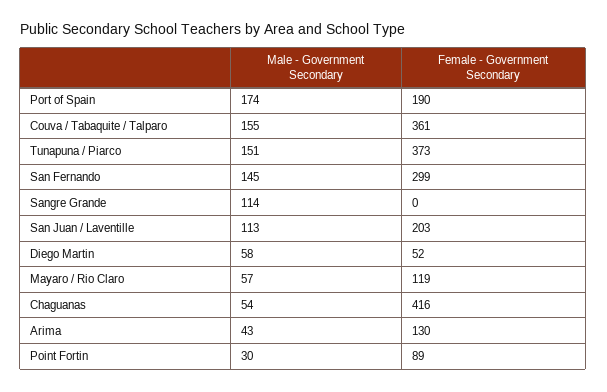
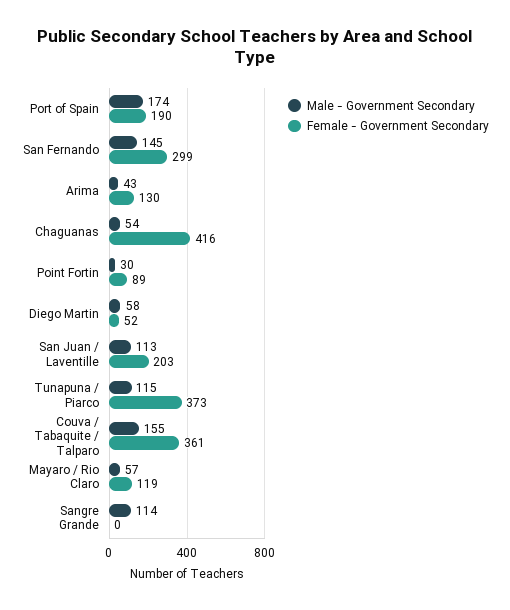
Male - Government Secondary, Tunapuna / Piarco: 151 -> 115

